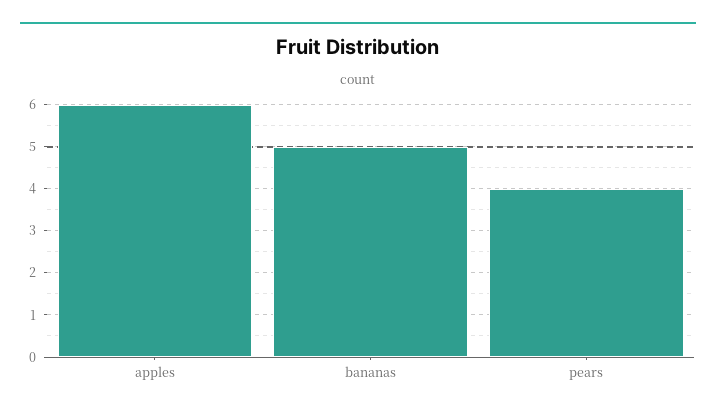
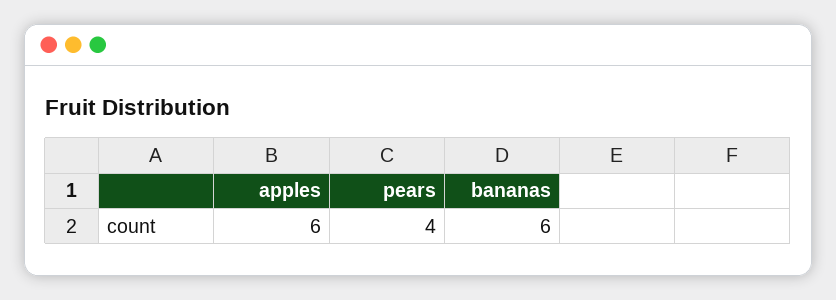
bananas: 5 -> 6

